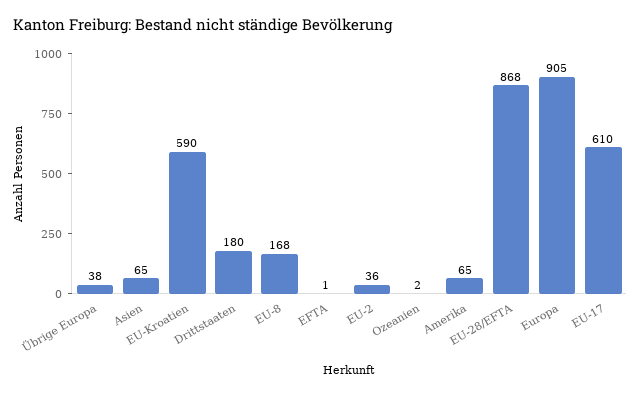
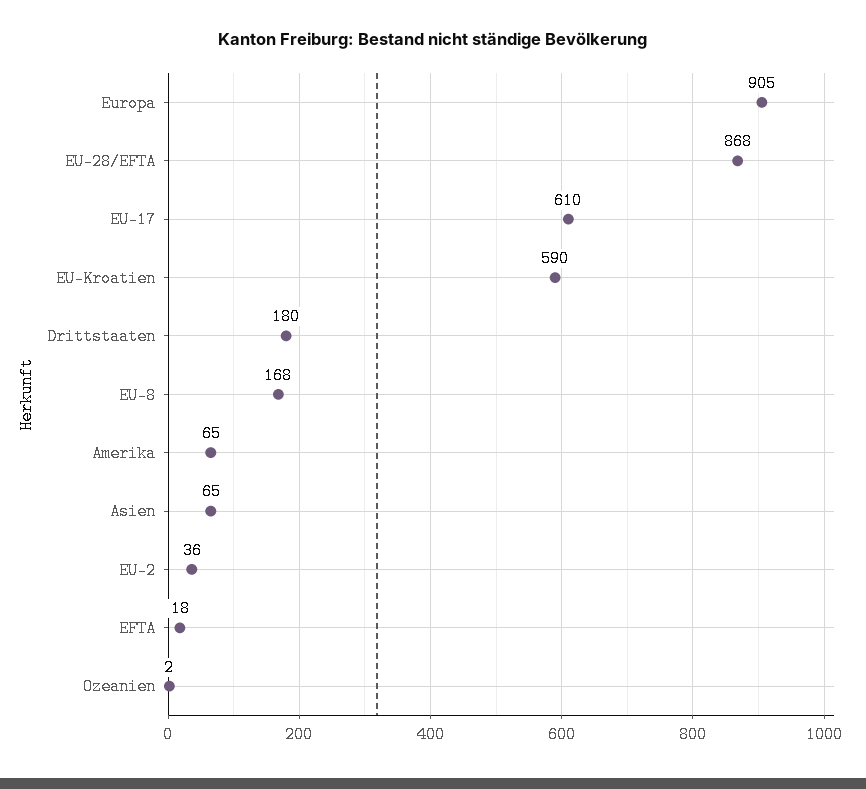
Übrige Europa: 38 -> none
EFTA: 1 -> 18

